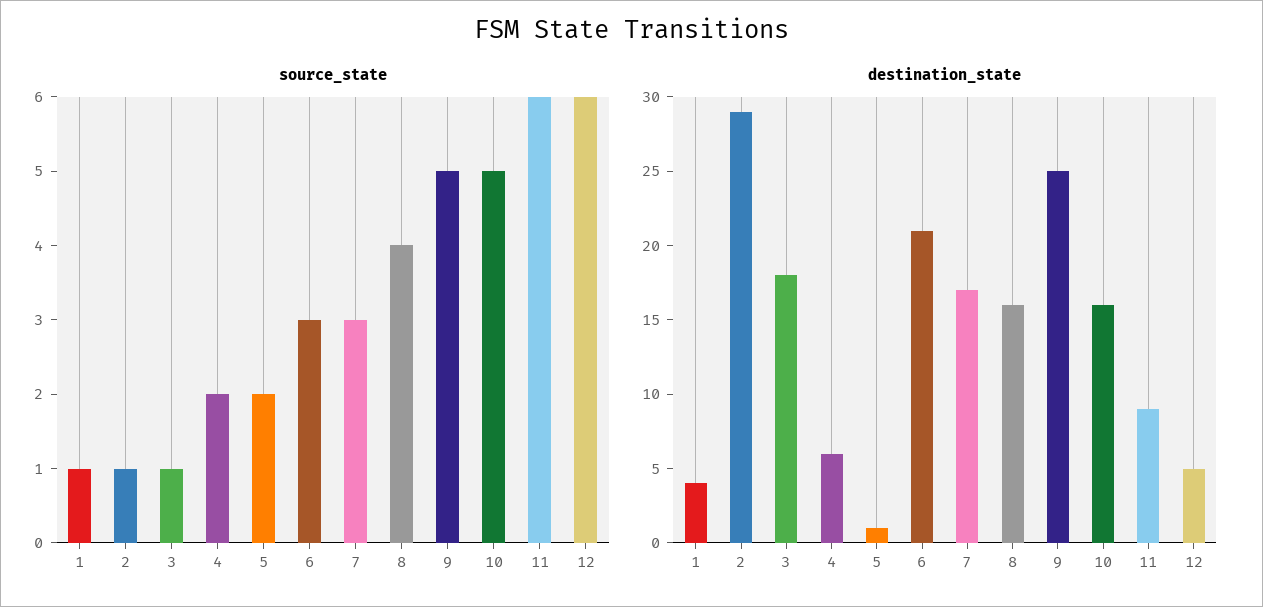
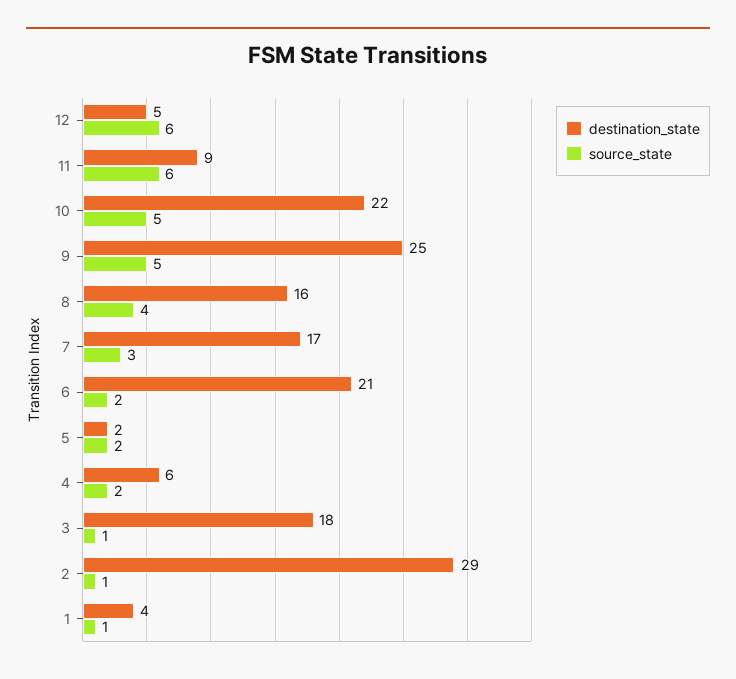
source_state, 6: 3 -> 2
destination_state, 5: 1 -> 2
destination_state, 10: 16 -> 22

